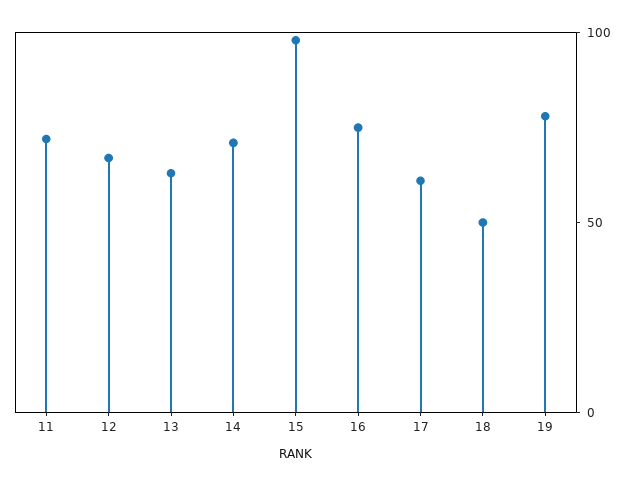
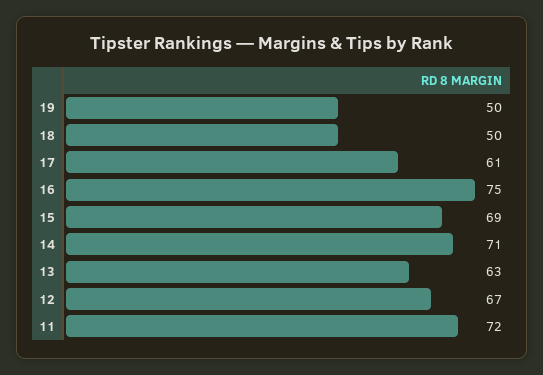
15: 100 -> 69
19: 80 -> 50

